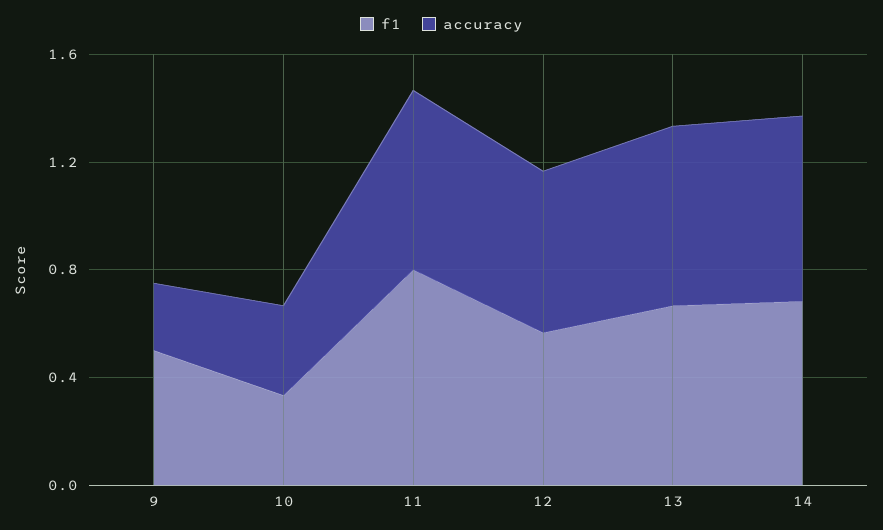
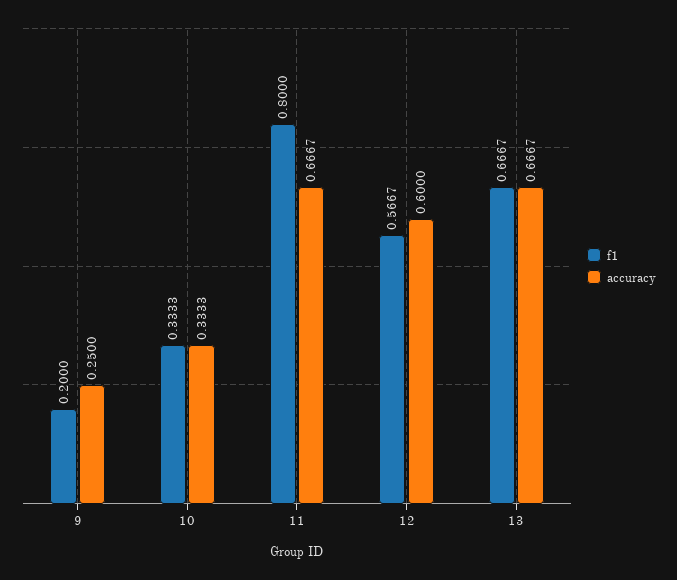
f1, 9: 0.5 -> 0.2
f1, 14: 0.7 -> none
accuracy, 14: 0.7 -> none

